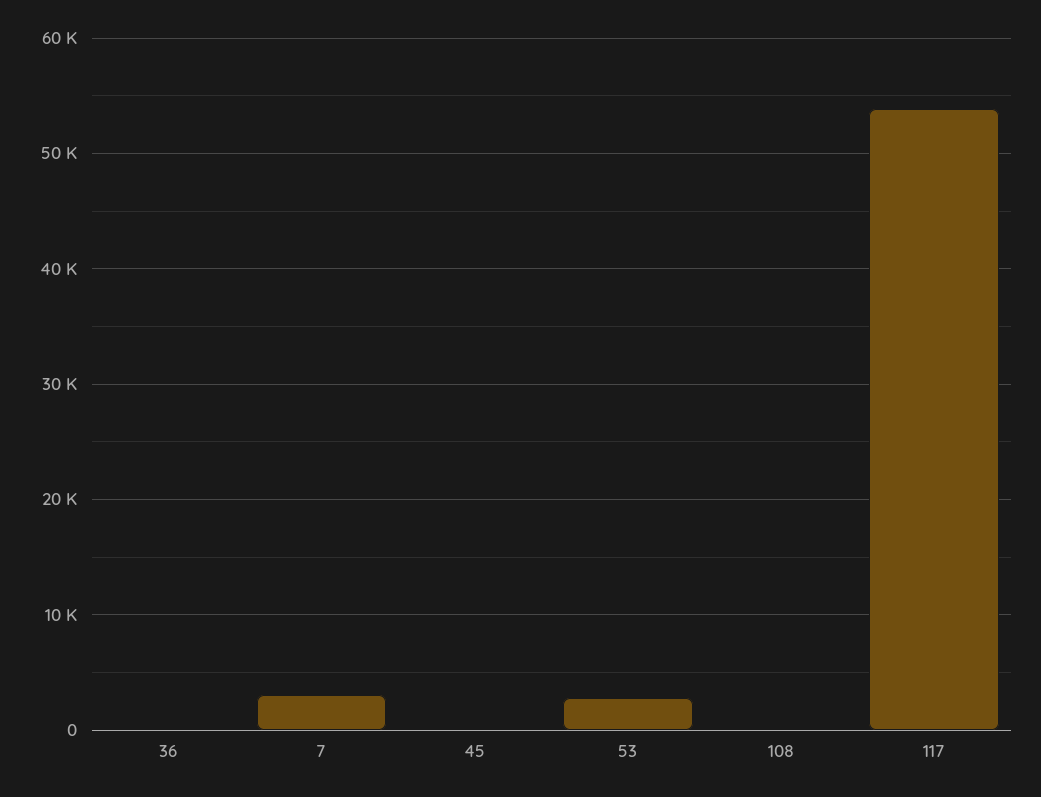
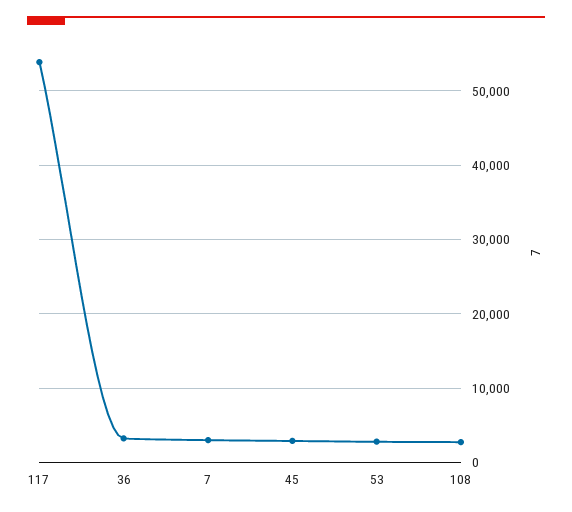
36: 0 -> 3000
45: 0 -> 3000
108: 0 -> 3000

